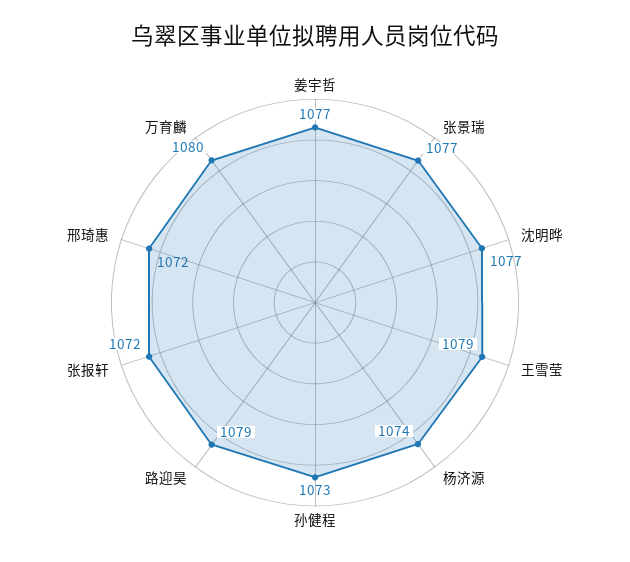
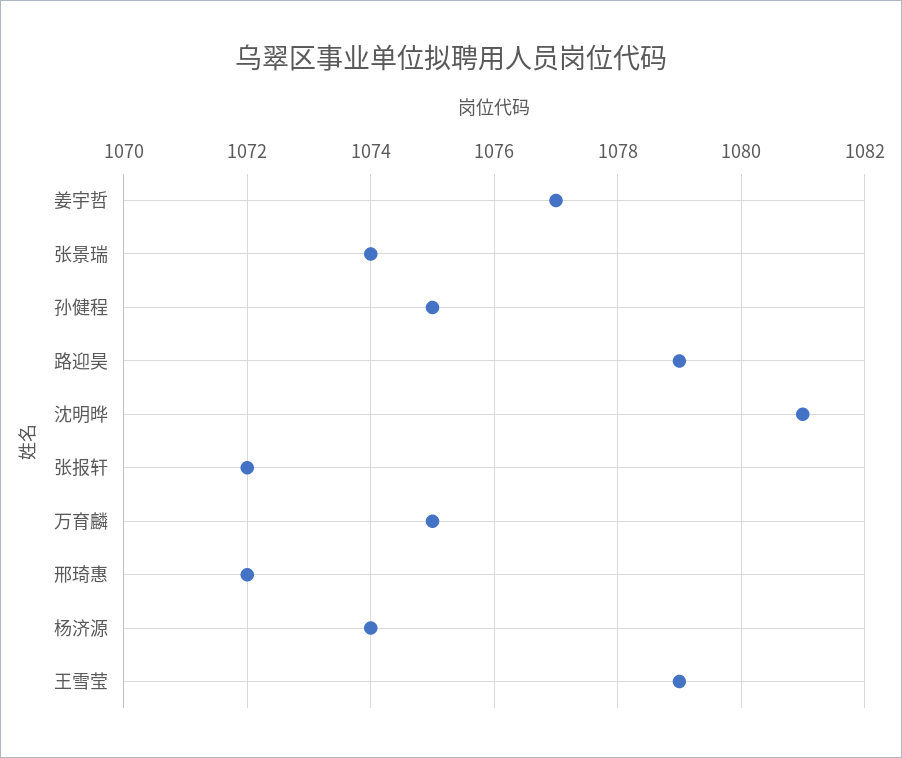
张景瑞: 1077 -> 1074
沈明晔: 1077 -> 1081
孙健程: 1073 -> 1075
万育麟: 1080 -> 1075

